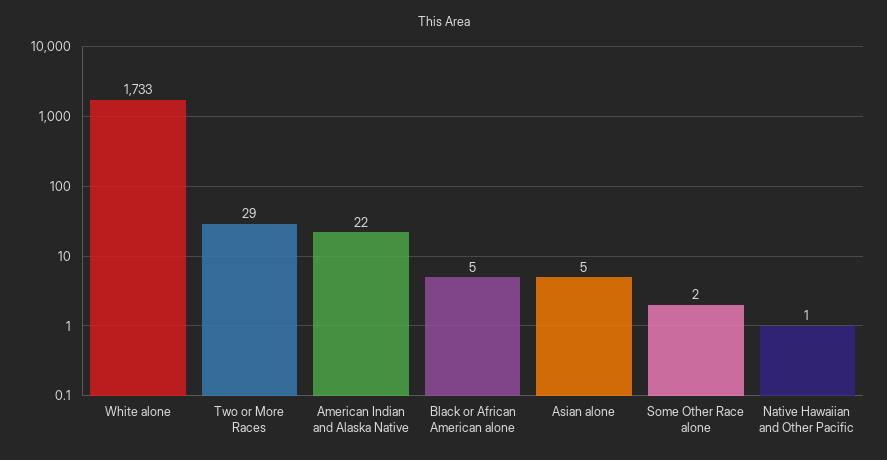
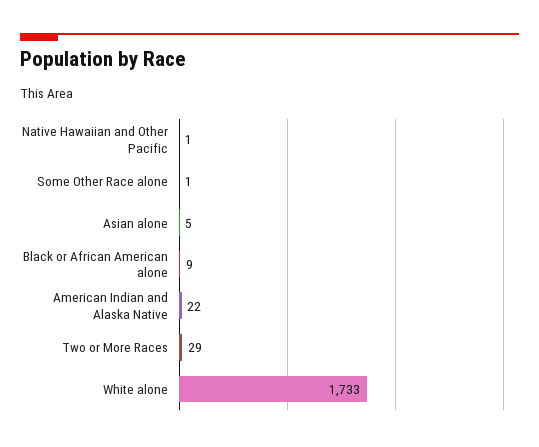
Black or African American alone: 5 -> 9
Some Other Race alone: 2 -> 1

